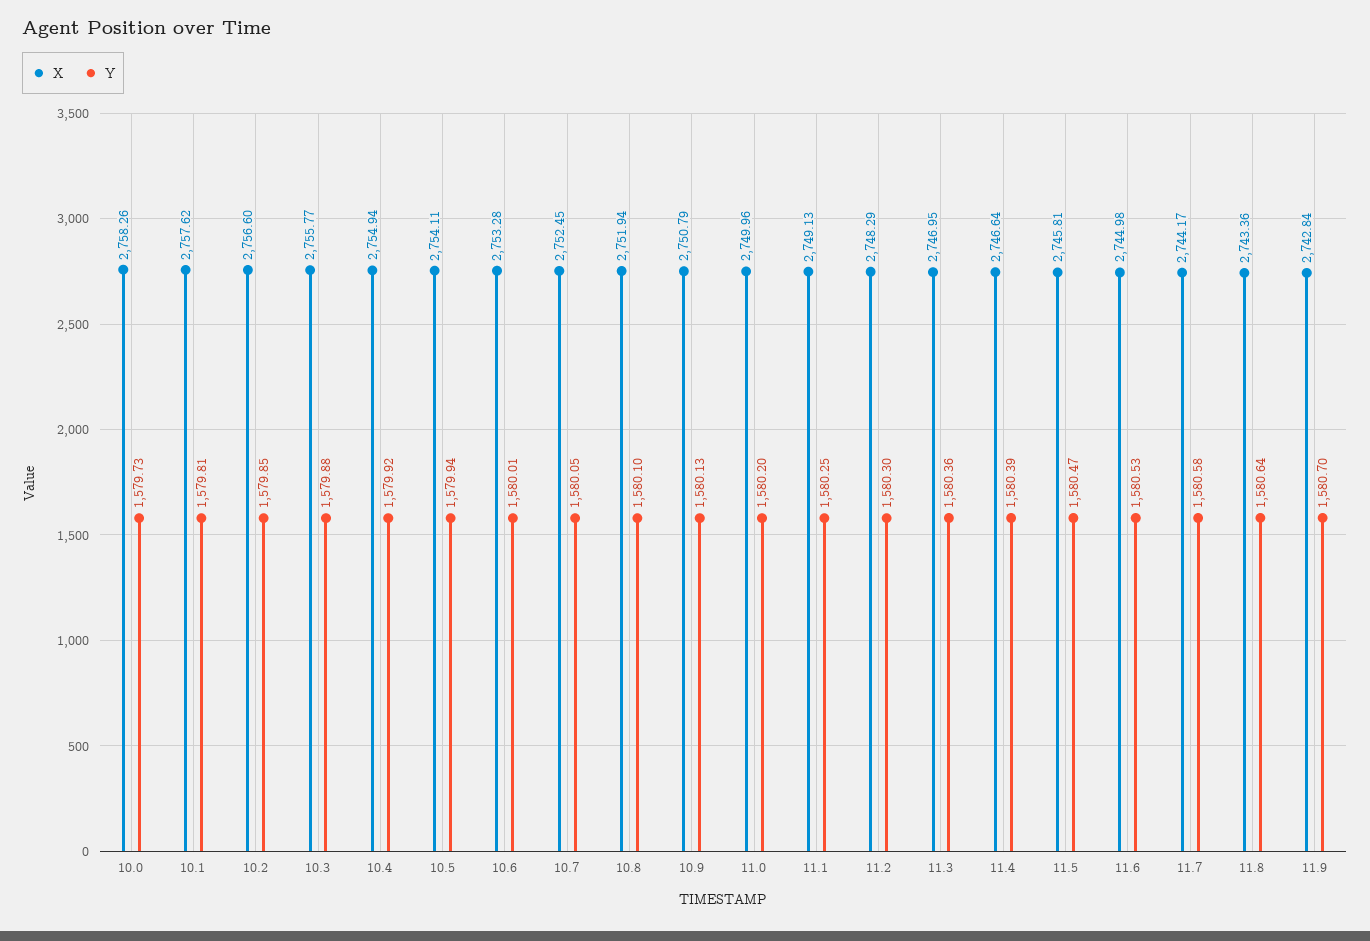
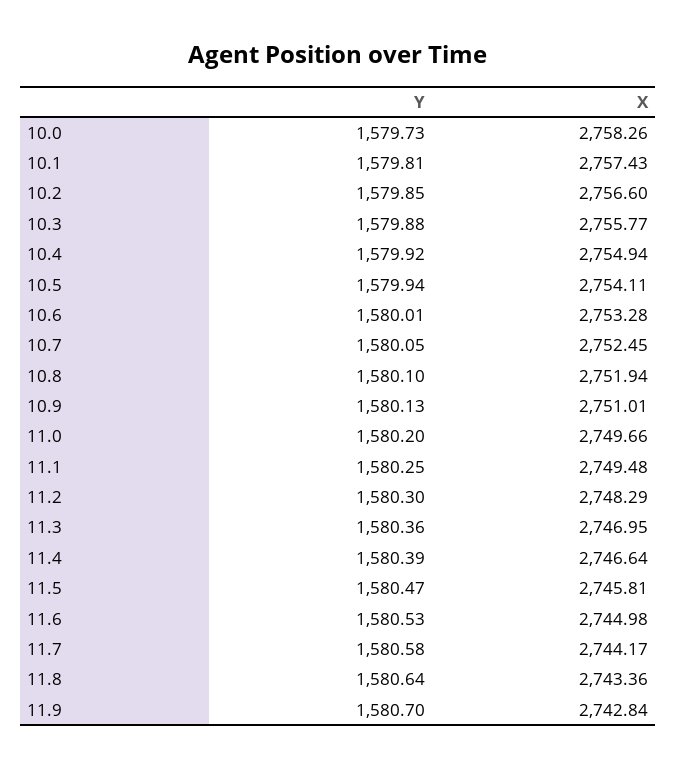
X, 10.1: 2757.62 -> 2757.43
X, 10.9: 2750.79 -> 2751.01
X, 11.0: 2749.96 -> 2749.66
X, 11.1: 2749.13 -> 2749.48

